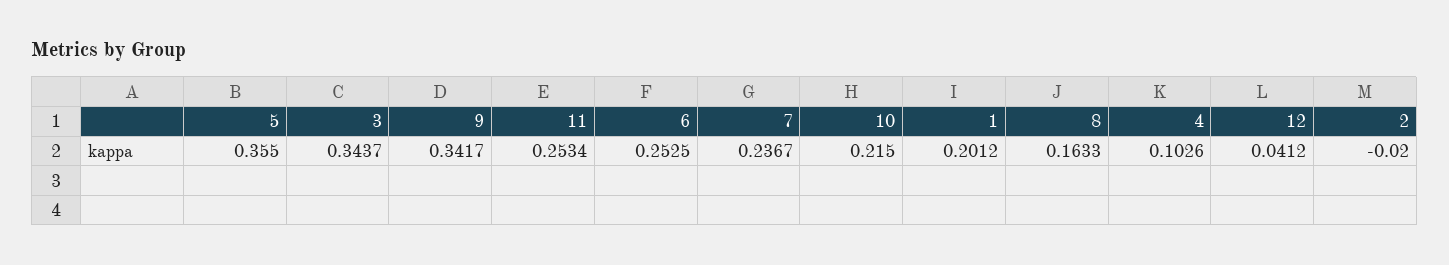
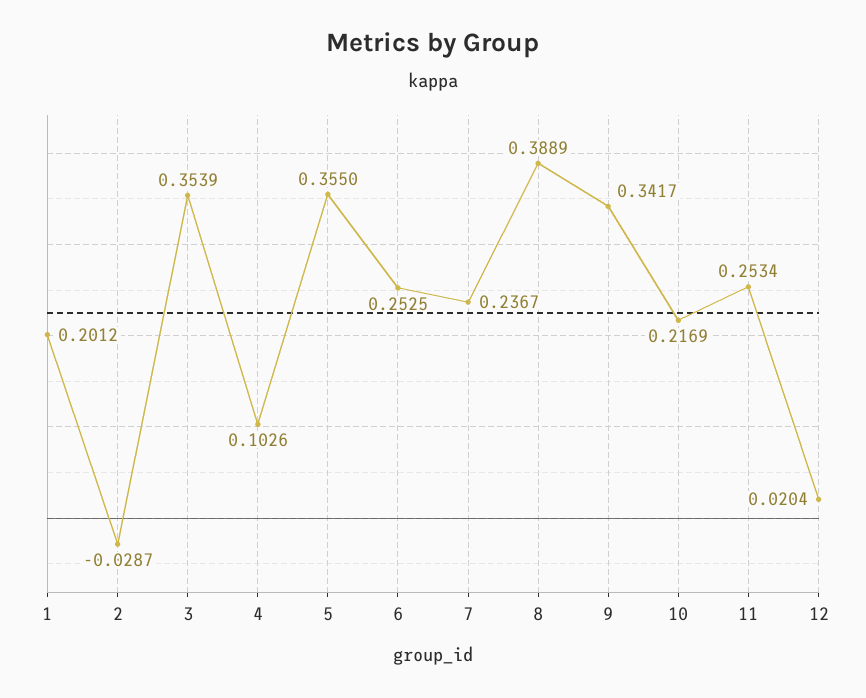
3: 0.3437 -> 0.3539
10: 0.215 -> 0.2169
8: 0.1633 -> 0.3889
12: 0.0412 -> 0.0204
2: -0.02 -> -0.0287

